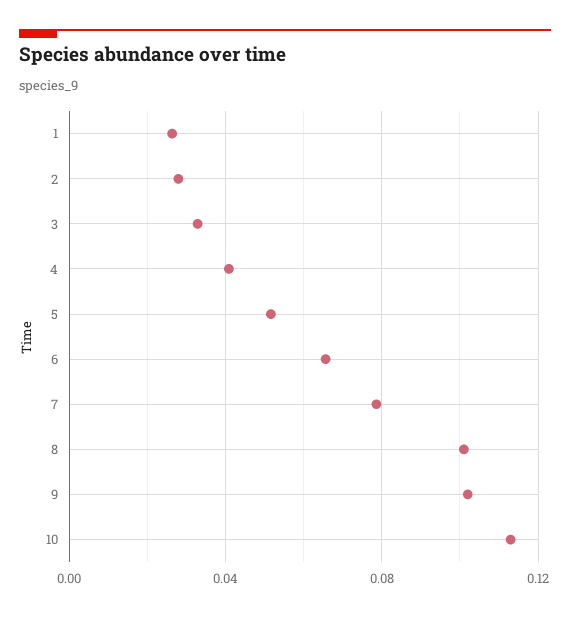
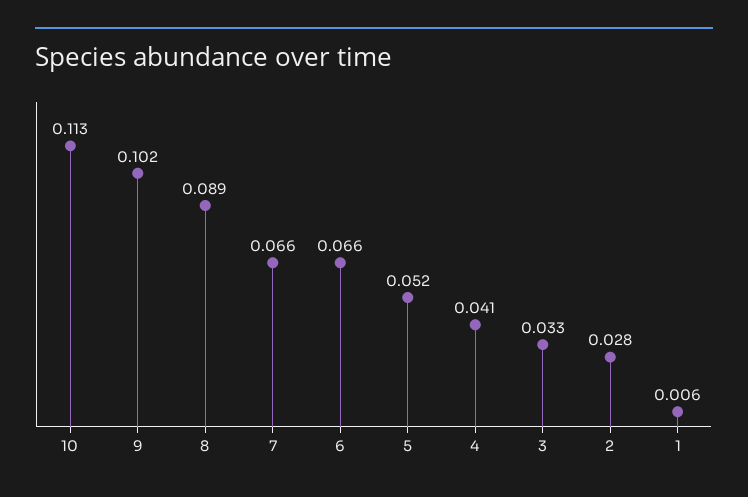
1: 0.025 -> 0.006
7: 0.08 -> 0.066
8: 0.1 -> 0.089

